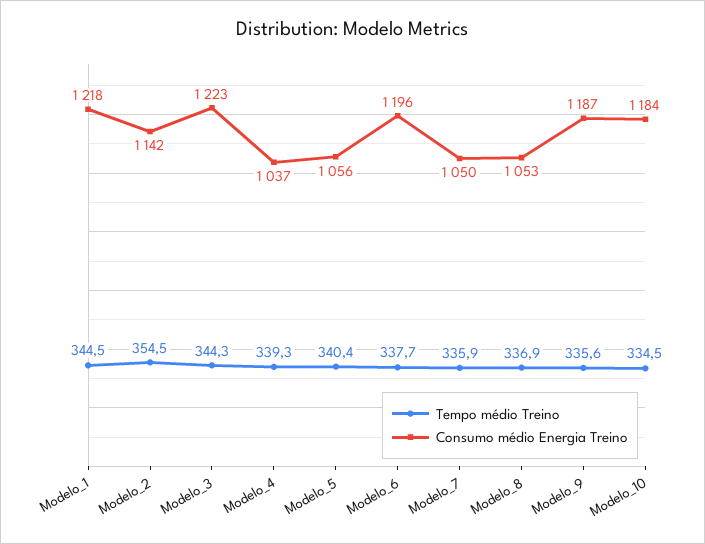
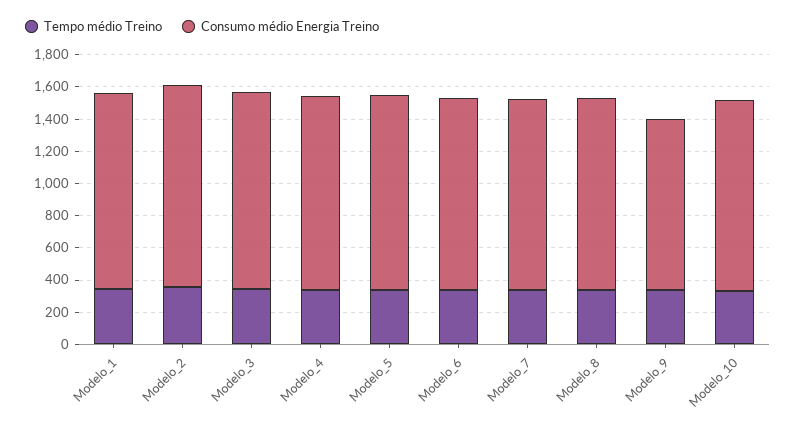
Consumo médio Energia Treino, Modelo_2: 1142 -> 1250
Consumo médio Energia Treino, Modelo_4: 1037 -> 1200
Consumo médio Energia Treino, Modelo_5: 1056 -> 1200
Consumo médio Energia Treino, Modelo_7: 1050 -> 1200
Consumo médio Energia Treino, Modelo_8: 1053 -> 1200
Consumo médio Energia Treino, Modelo_9: 1187 -> 1050

